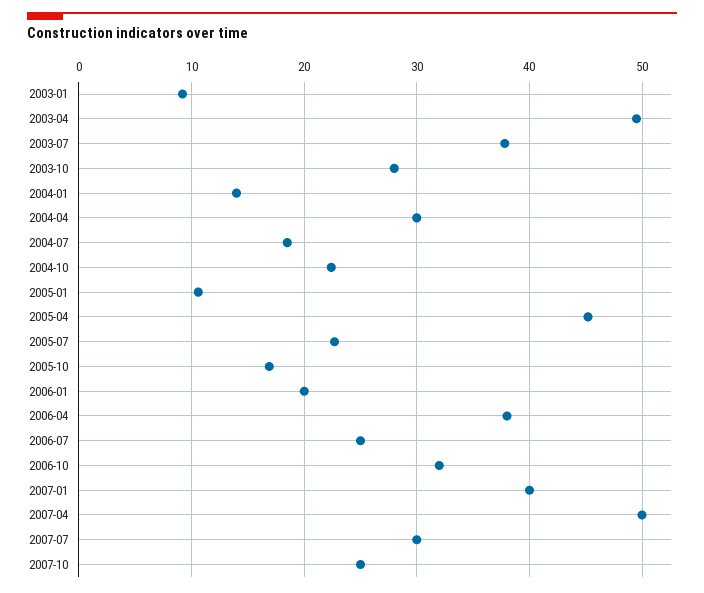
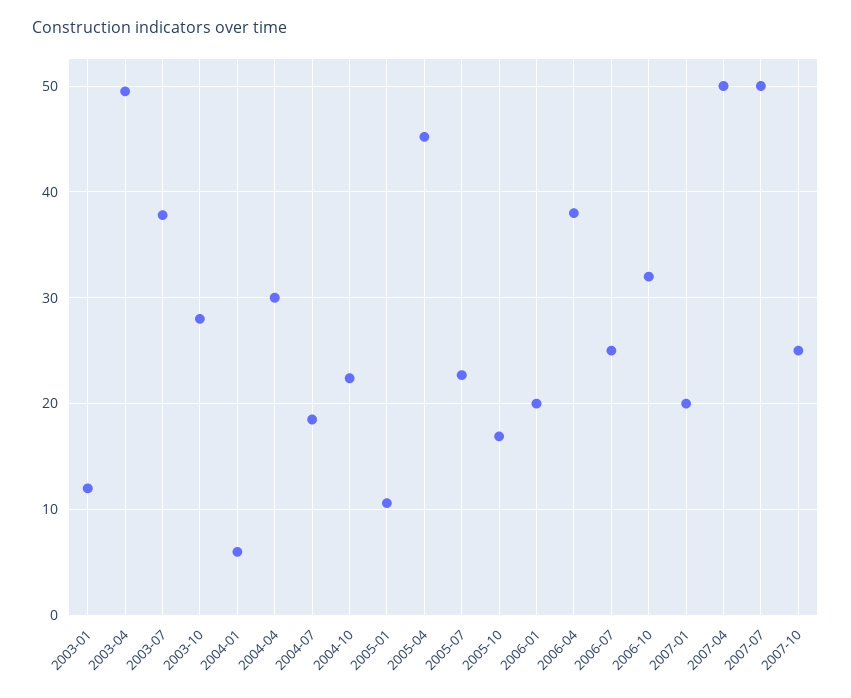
2003-01: 9 -> 12
2004-01: 14 -> 6
2007-01: 40 -> 20
2007-07: 30 -> 50

